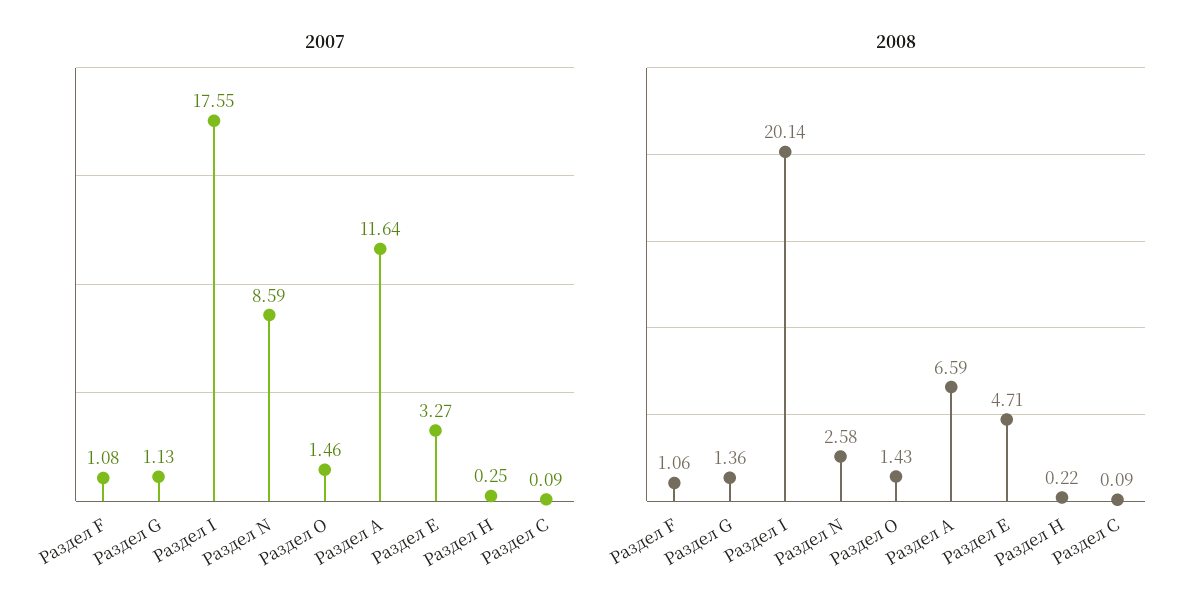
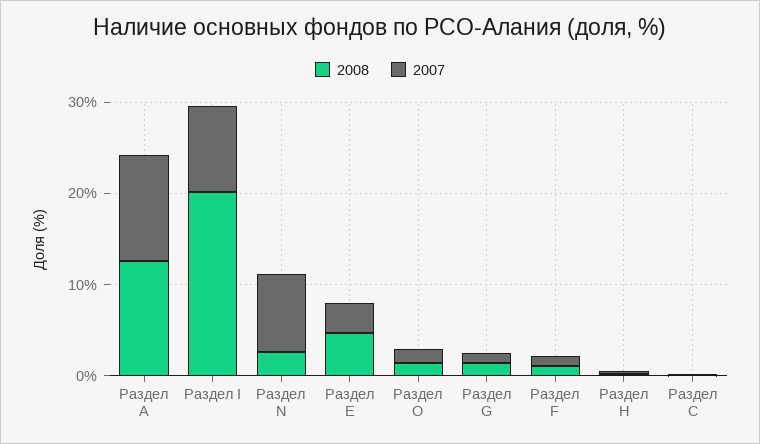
2007, Раздел I: 17.55 -> 10
2008, Раздел А: 6.59 -> 12

